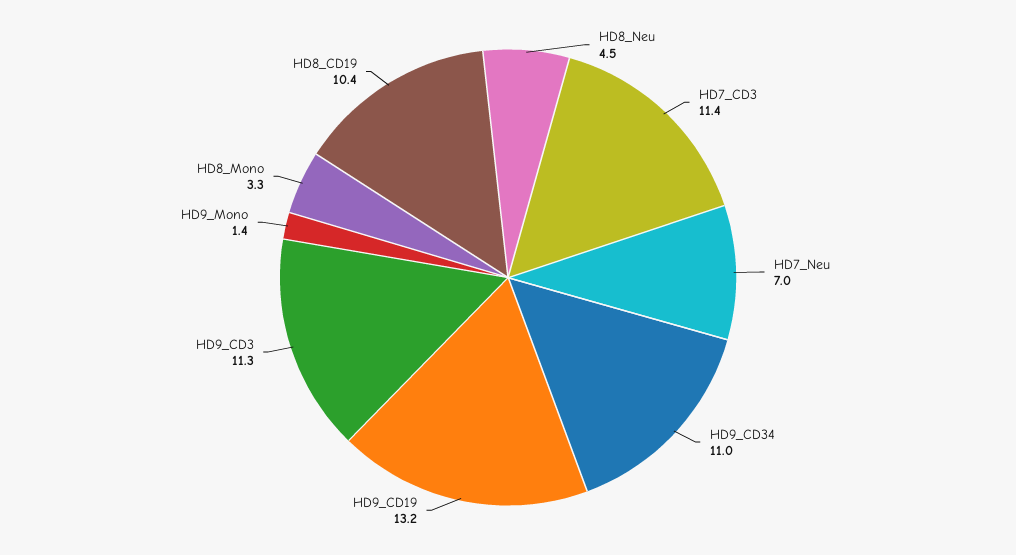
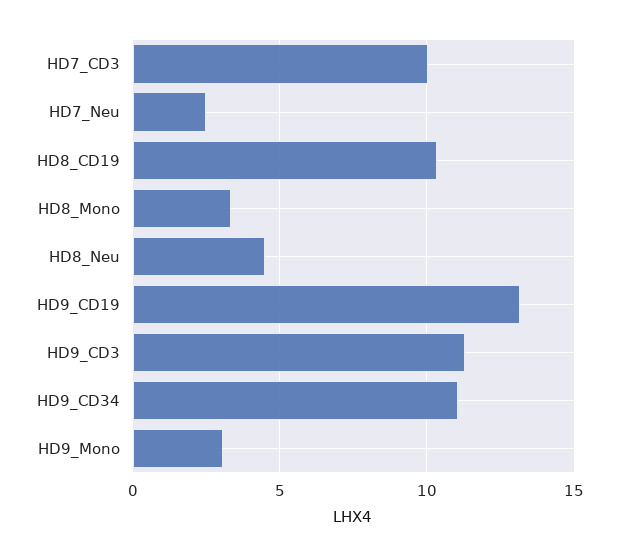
HD7_CD3: 11.4 -> 10
HD7_Neu: 7 -> 2.5
HD9_Mono: 1.4 -> 3

